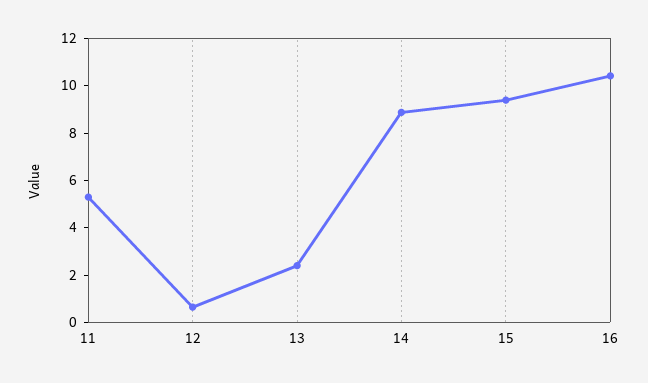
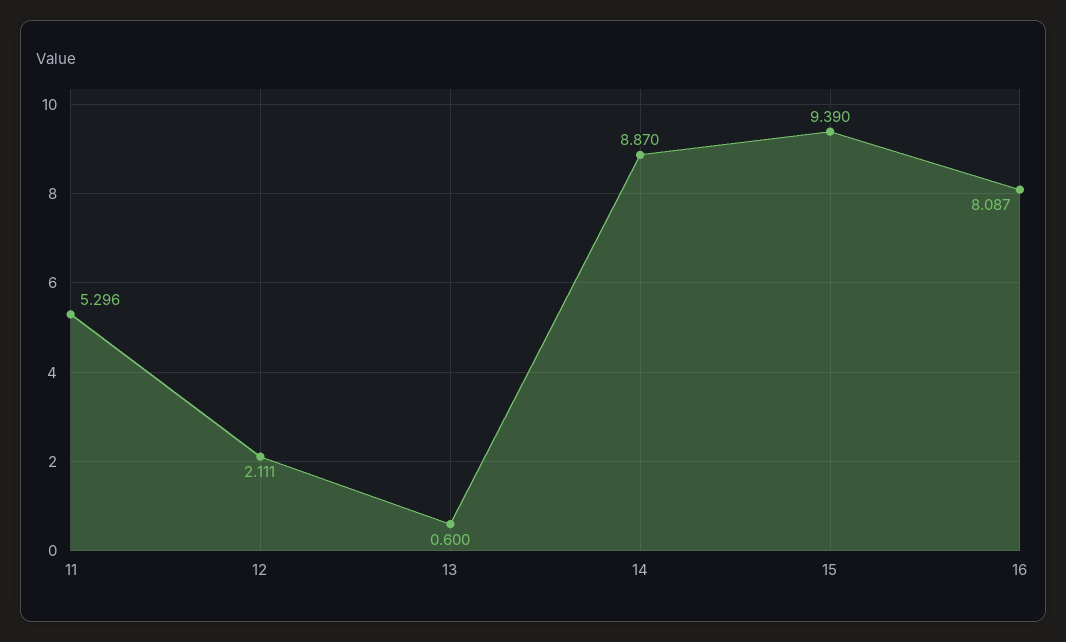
12: 0.5 -> 2.111
13: 2.5 -> 0.6
16: 10.5 -> 8.087

